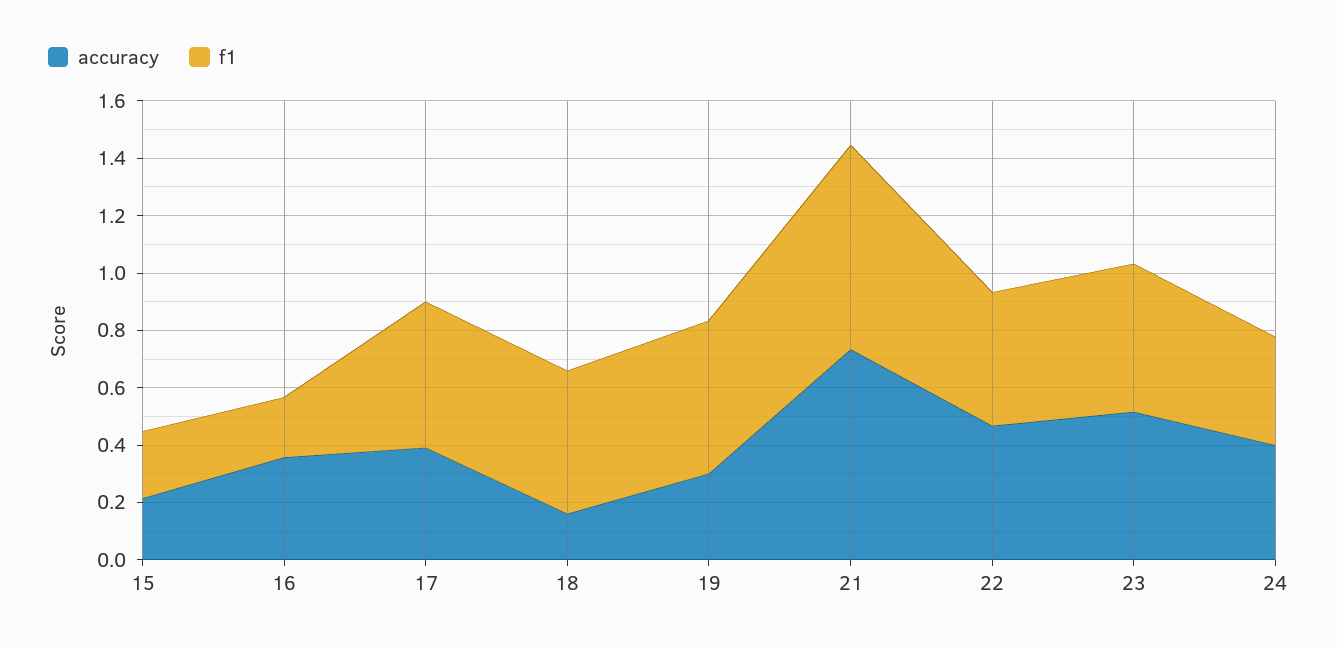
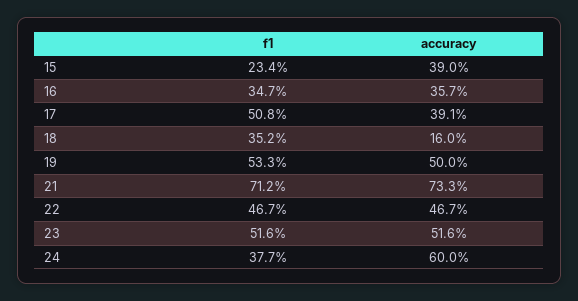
accuracy, 15: 0.2 -> 0.39
f1, 16: 0.2 -> 0.347
f1, 18: 0.5 -> 0.352
accuracy, 19: 0.3 -> 0.5
accuracy, 24: 0.4 -> 0.6

